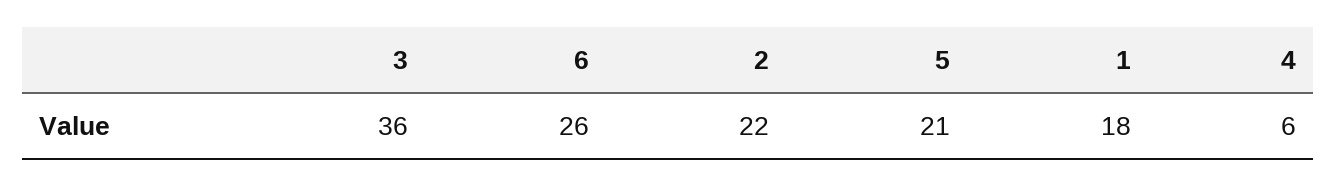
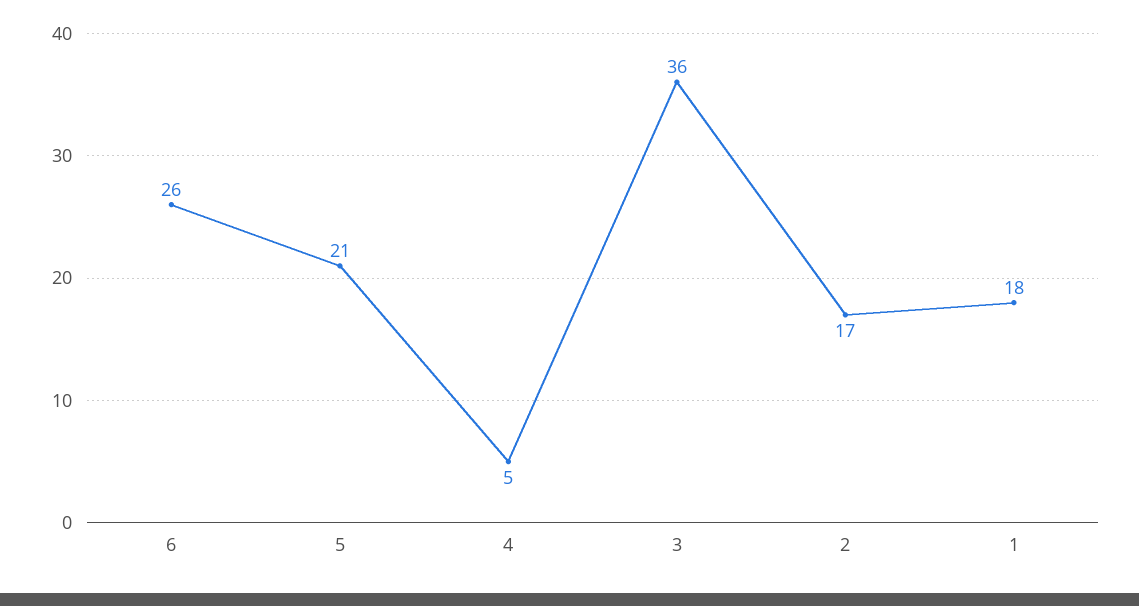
2: 22 -> 17
4: 6 -> 5

